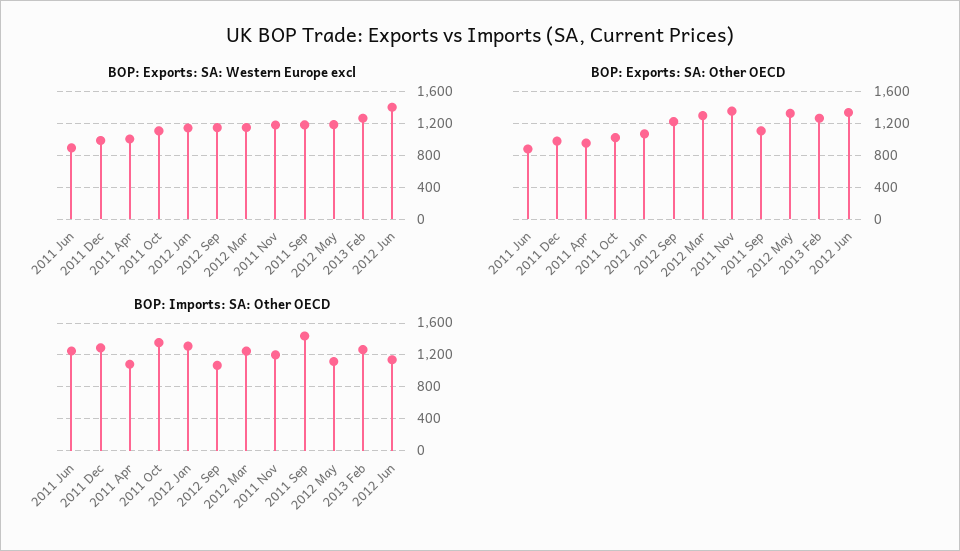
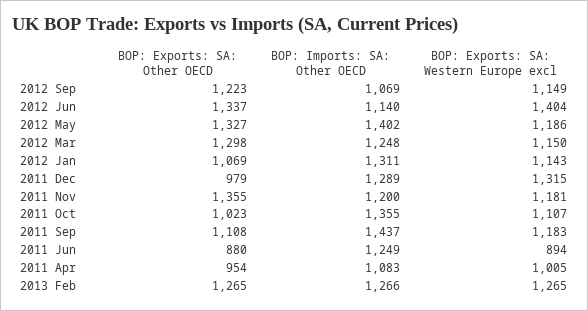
BOP: Exports: SA: Western Europe excl, 2011 Dec: 1000 -> 1315
BOP: Imports: SA: Other OECD, 2012 May: 1100 -> 1402

